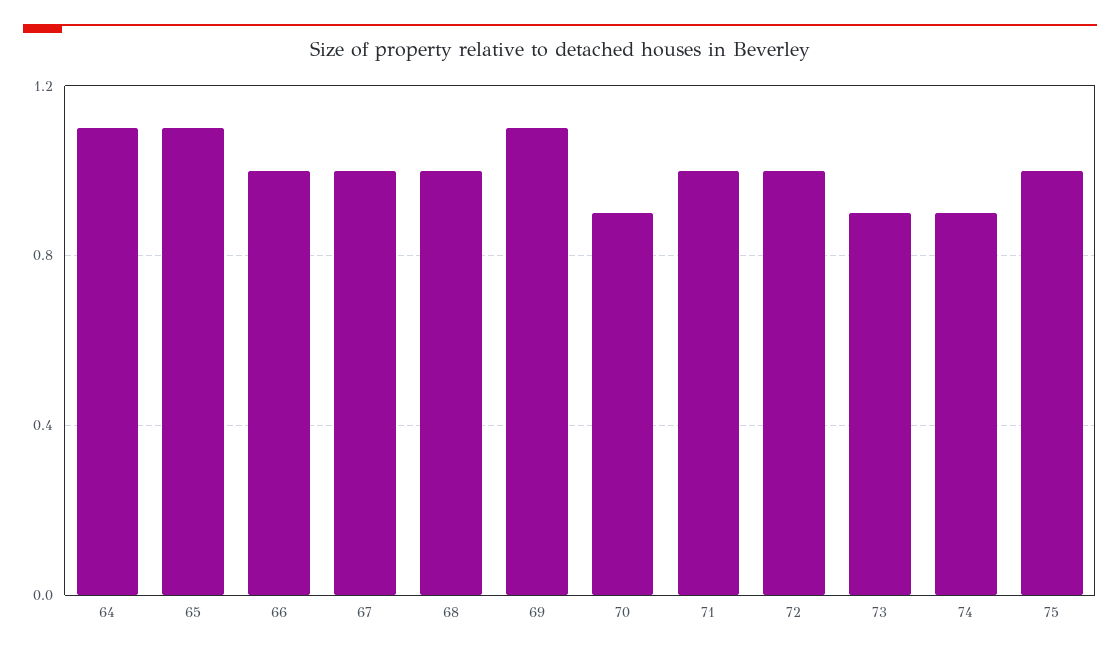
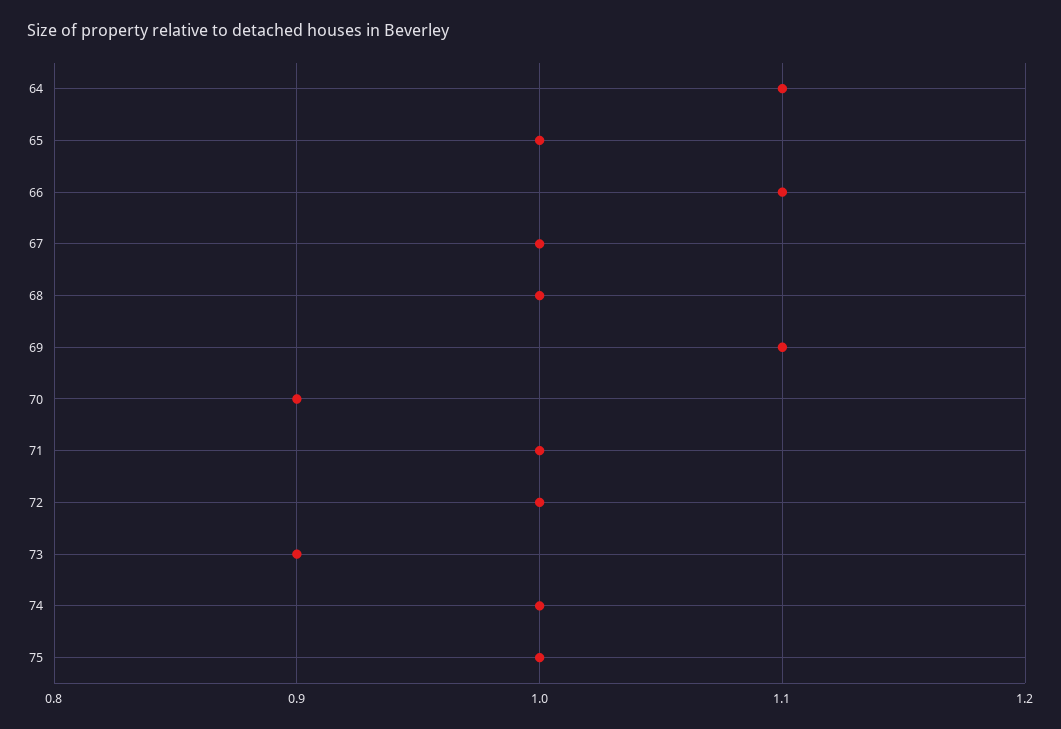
65: 1.1 -> 1
66: 1 -> 1.1
74: 0.9 -> 1

